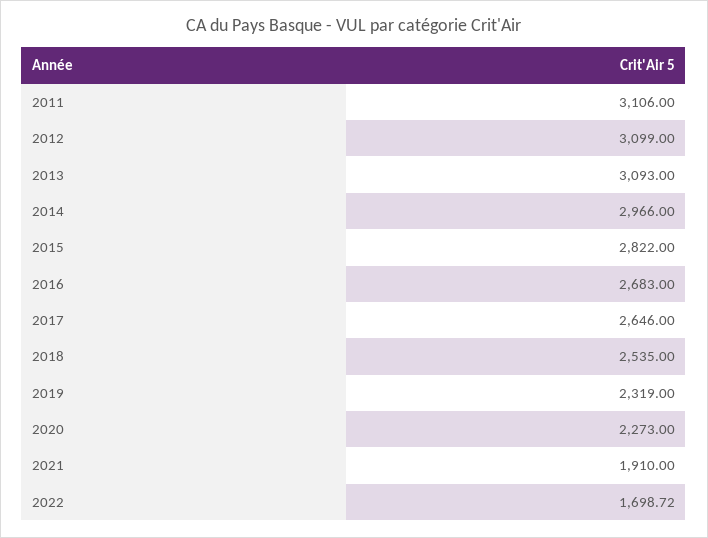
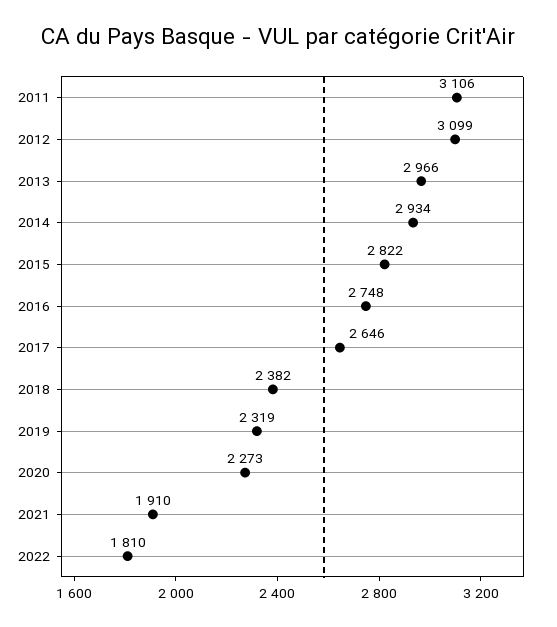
2013: 3093 -> 2966
2014: 2966 -> 2934
2016: 2683 -> 2748
2018: 2535 -> 2382
2022: 1698.72 -> 1810

